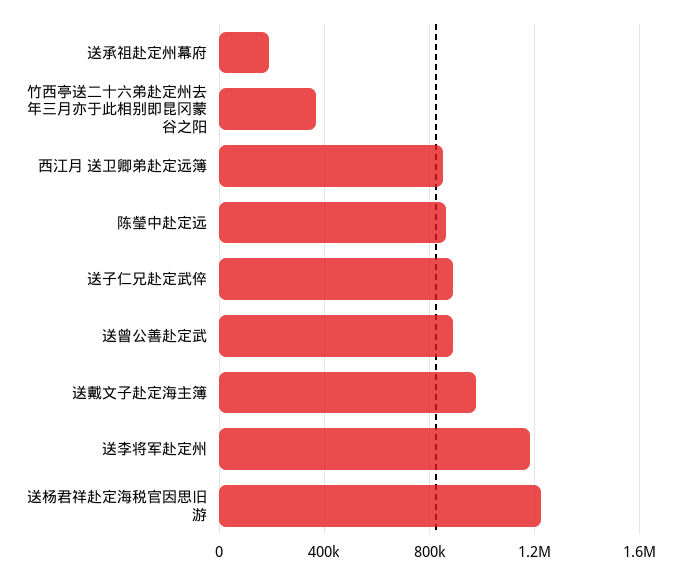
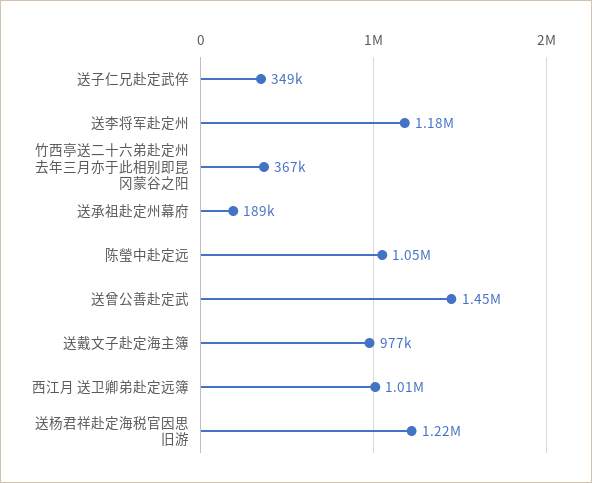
西江月 送卫卿弟赴定远簿: 850000 -> 1010000
陈瑩中赴定远: 850000 -> 1050000
送子仁兄赴定武倅: 900000 -> 349000
送曾公善赴定武: 900000 -> 1450000

